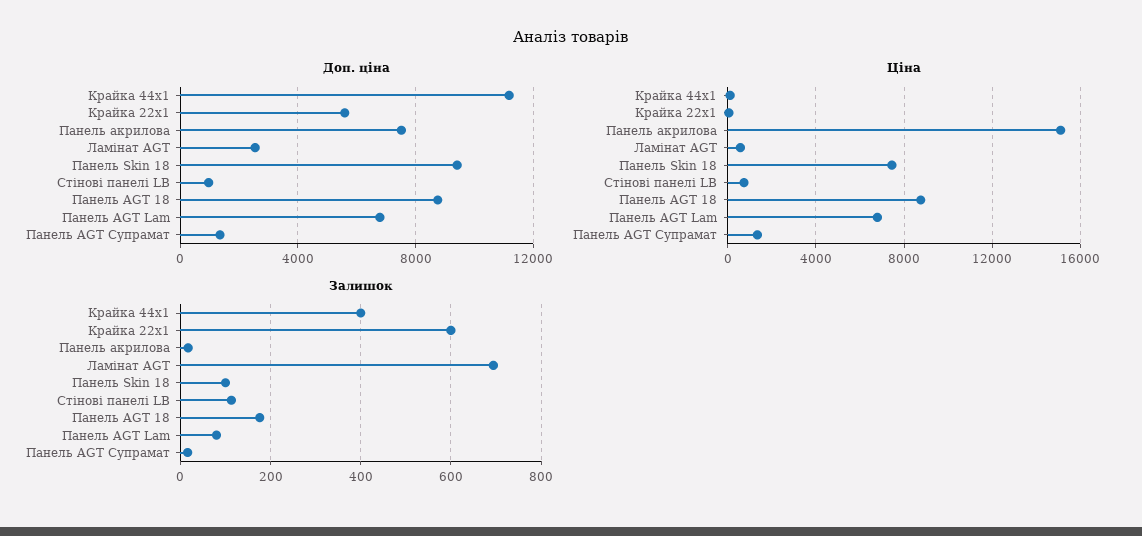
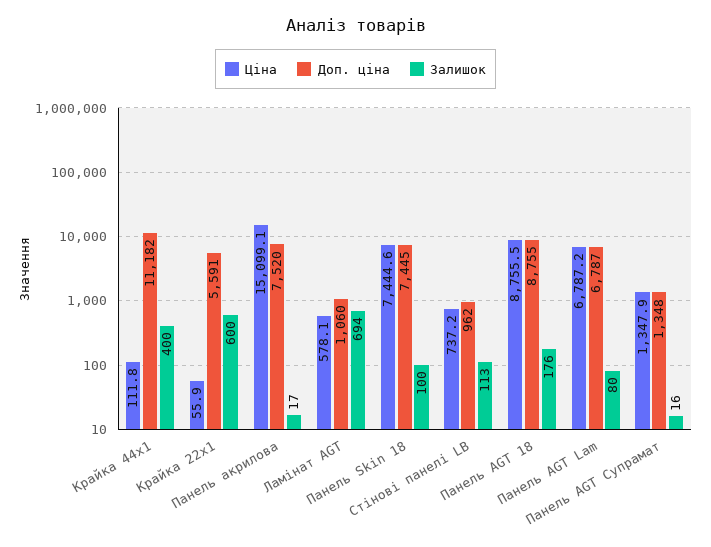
Доп. ціна, Ламінат AGT: 2500 -> 1060
Доп. ціна, Панель Skin 18: 9500 -> 7445

